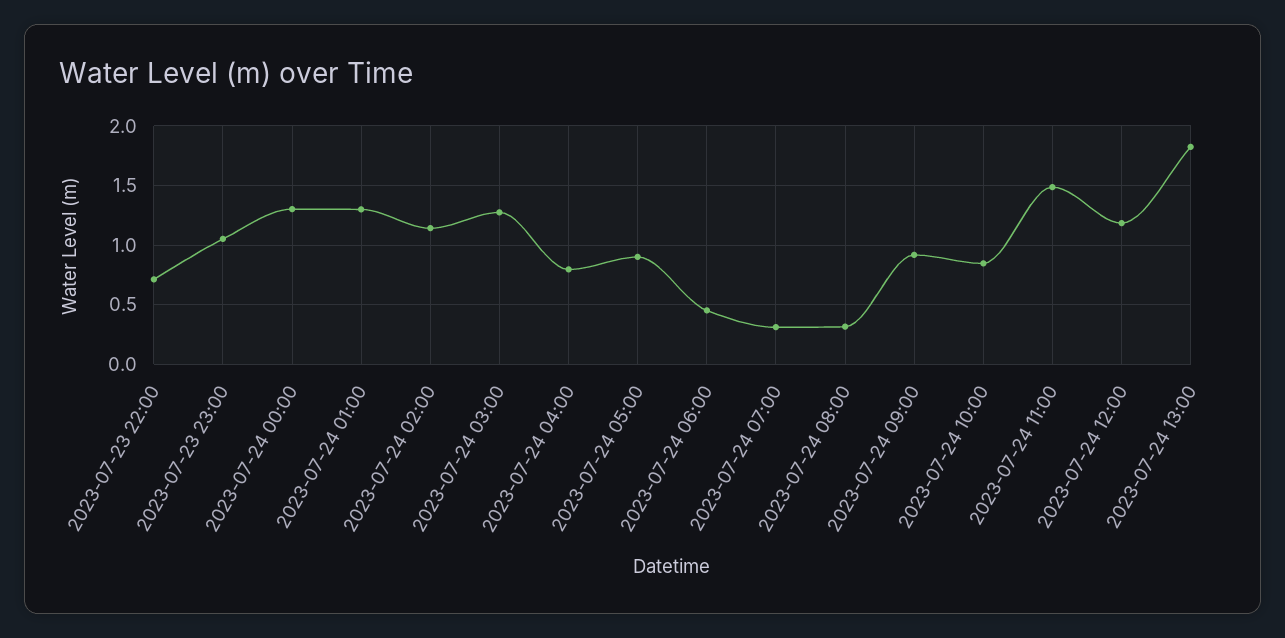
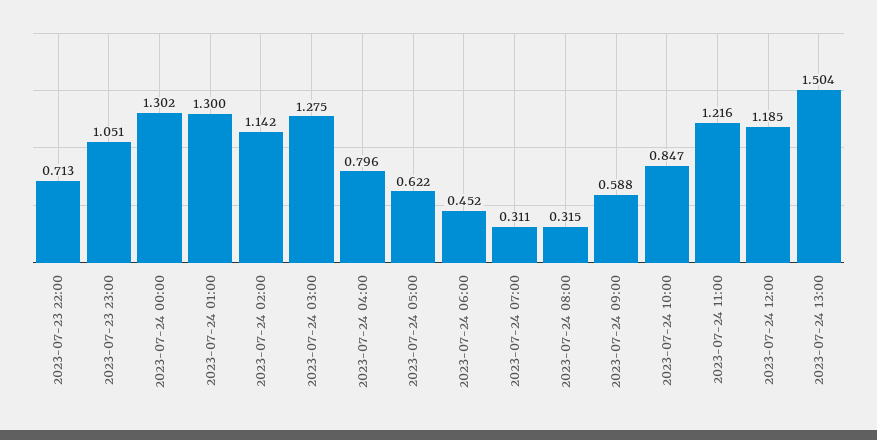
2023-07-24 05:00: 0.9 -> 0.622
2023-07-24 09:00: 0.9 -> 0.588
2023-07-24 11:00: 1.5 -> 1.216
2023-07-24 13:00: 1.8 -> 1.504

